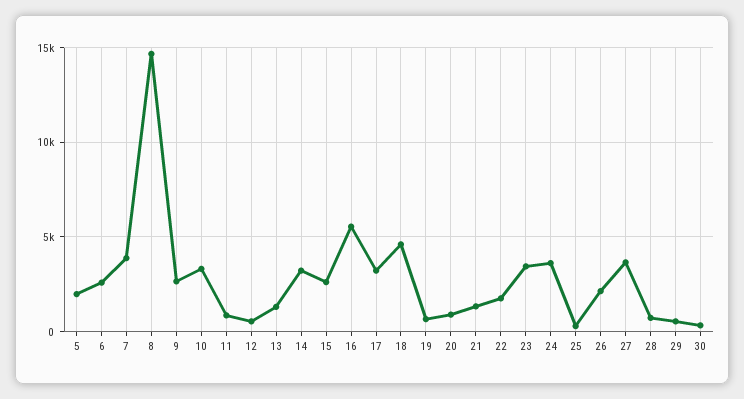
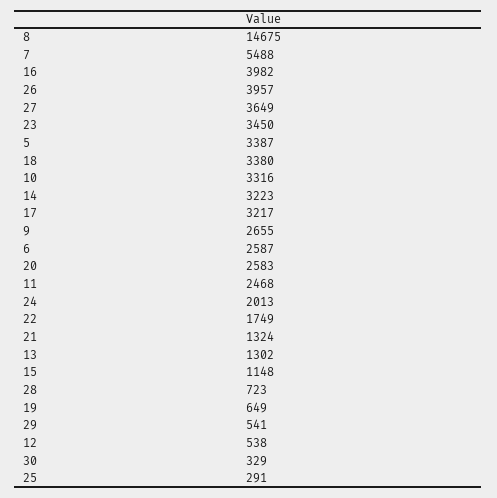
5: 2000 -> 3387
7: 4000 -> 5488
11: 1000 -> 2468
15: 2500 -> 1148
16: 5500 -> 3982
18: 4500 -> 3380
20: 1000 -> 2583
24: 3500 -> 2013
26: 2000 -> 3957

